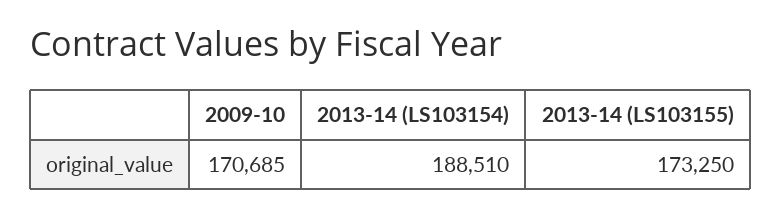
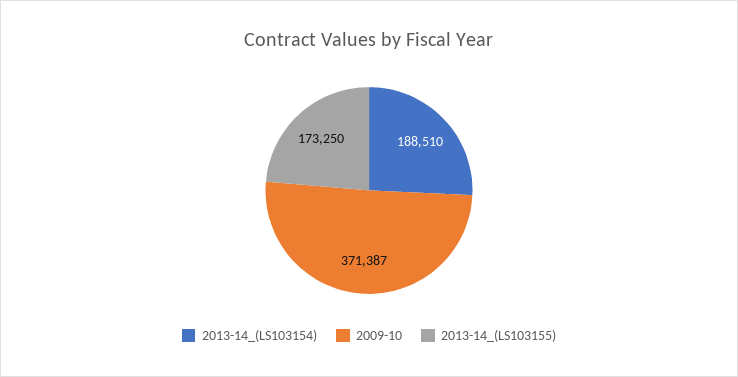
2009-10: 170685 -> 371387

